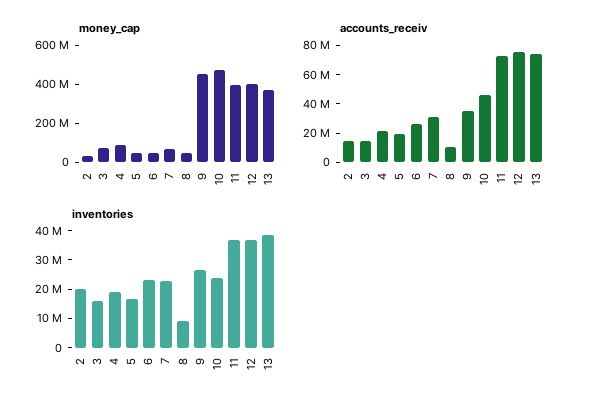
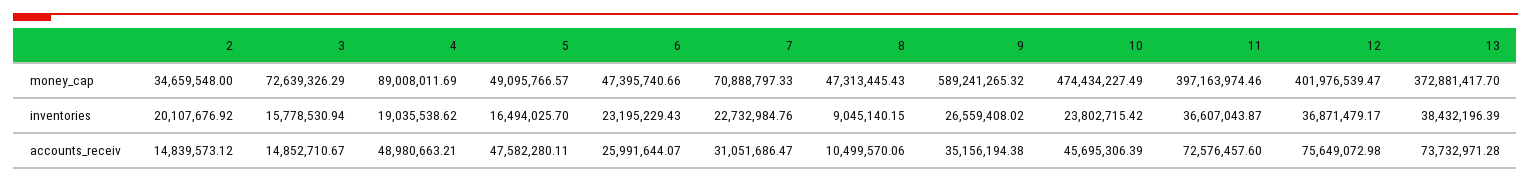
money_cap, 9: 450000000 -> 589241265.32
accounts_receiv, 4: 20000000 -> 48980663.21
accounts_receiv, 5: 20000000 -> 47582280.11

